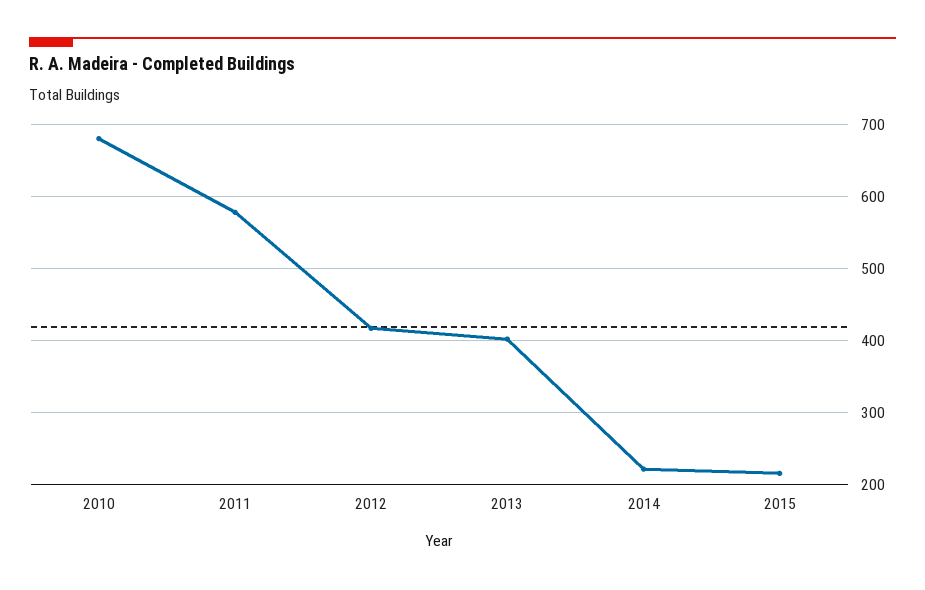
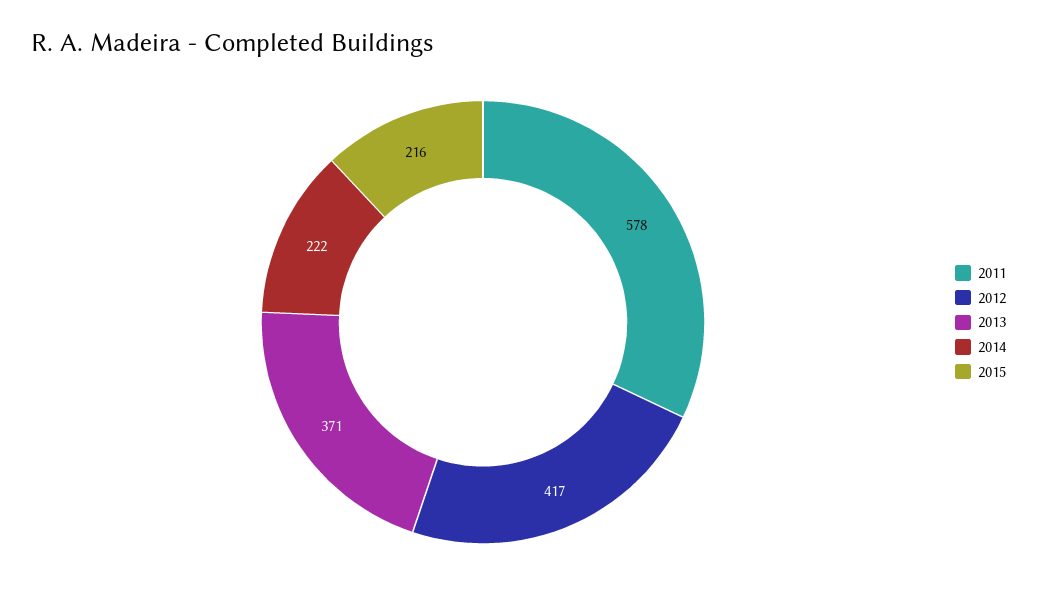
2010: 680 -> none
2013: 400 -> 371

